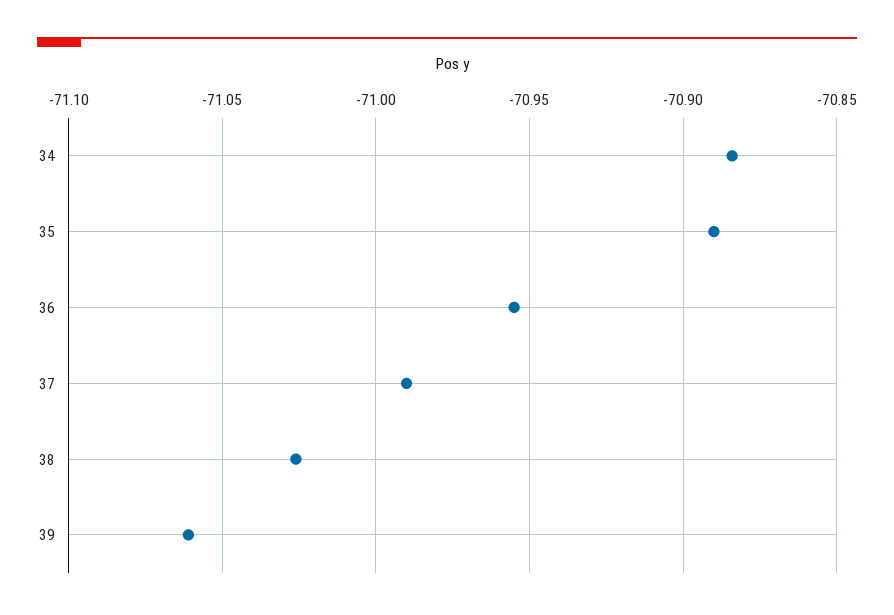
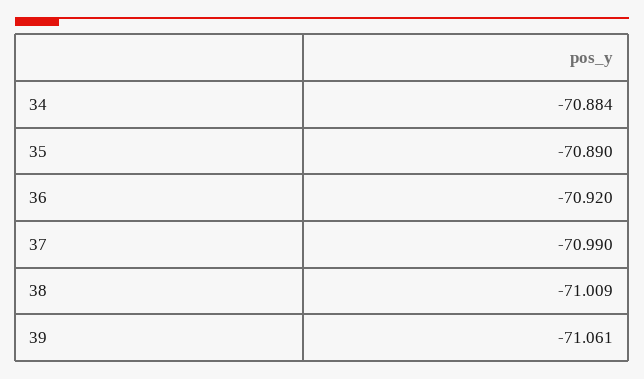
36: -70.955 -> -70.92
38: -71.025 -> -71.009

